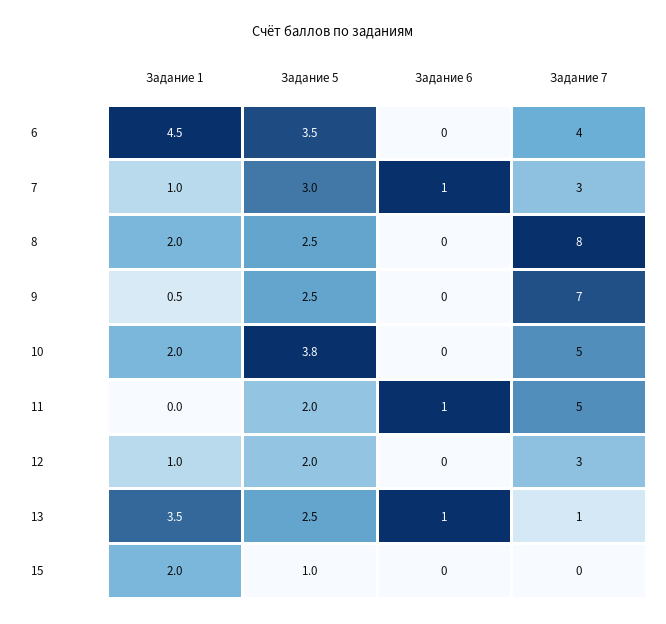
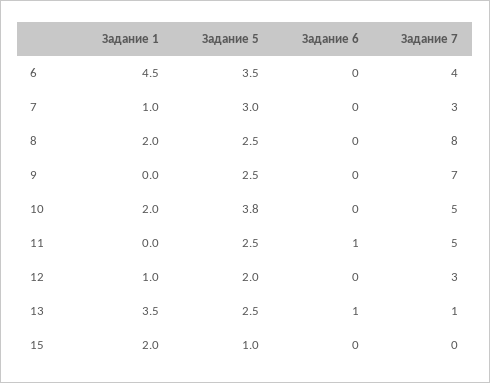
Задание 6, 7: 1 -> 0
Задание 1, 9: 0.5 -> 0
Задание 5, 11: 2 -> 2.5

